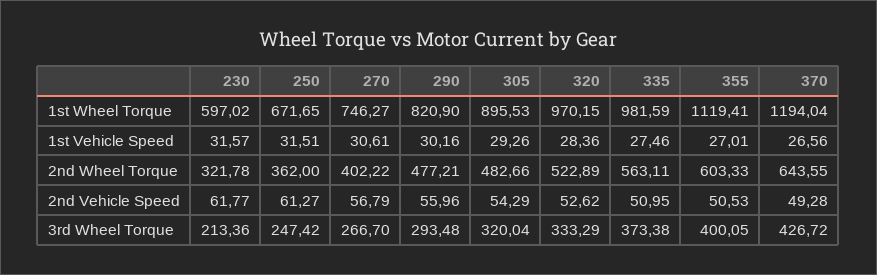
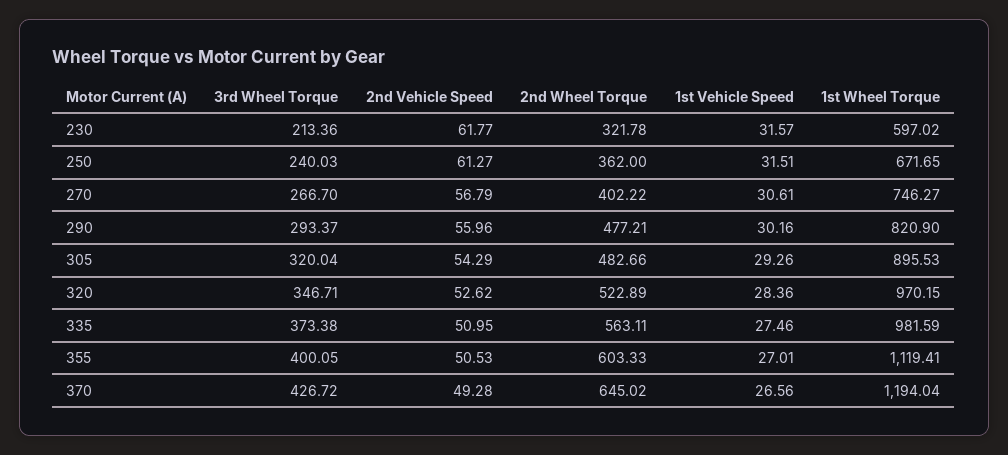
370, 2nd Wheel Torque: 643.55 -> 645.02
250, 3rd Wheel Torque: 247.42 -> 240.03
290, 3rd Wheel Torque: 293.48 -> 293.37
320, 3rd Wheel Torque: 333.29 -> 346.71

